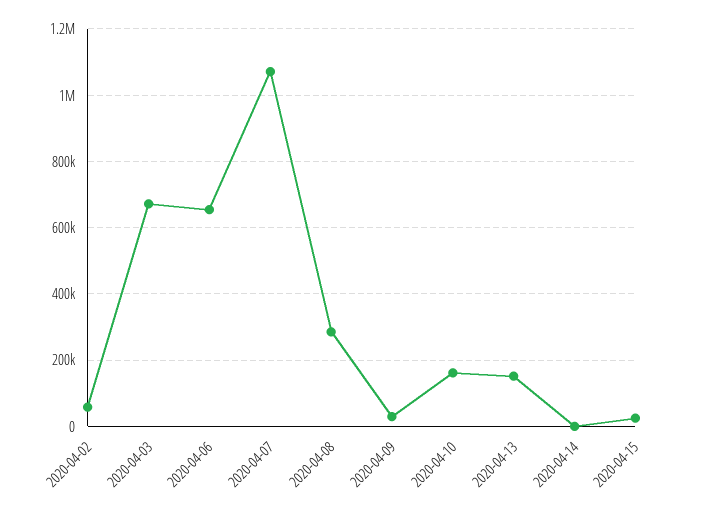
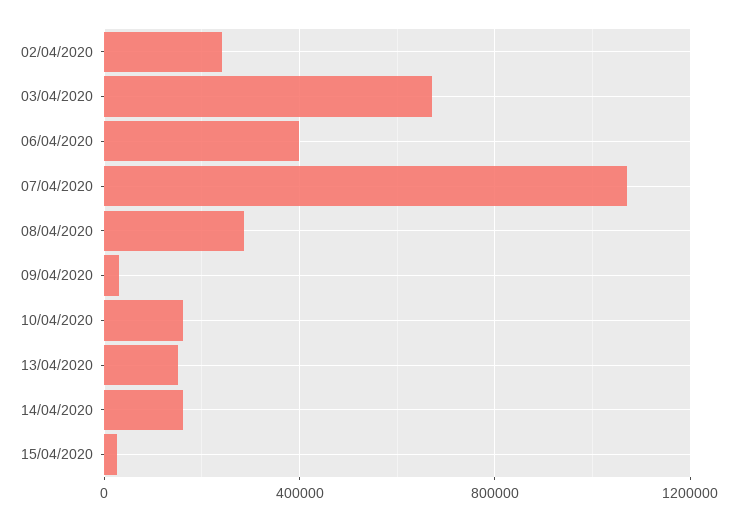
2020-04-02: 60000 -> 250000
2020-04-06: 660000 -> 400000
2020-04-14: 0 -> 150000

